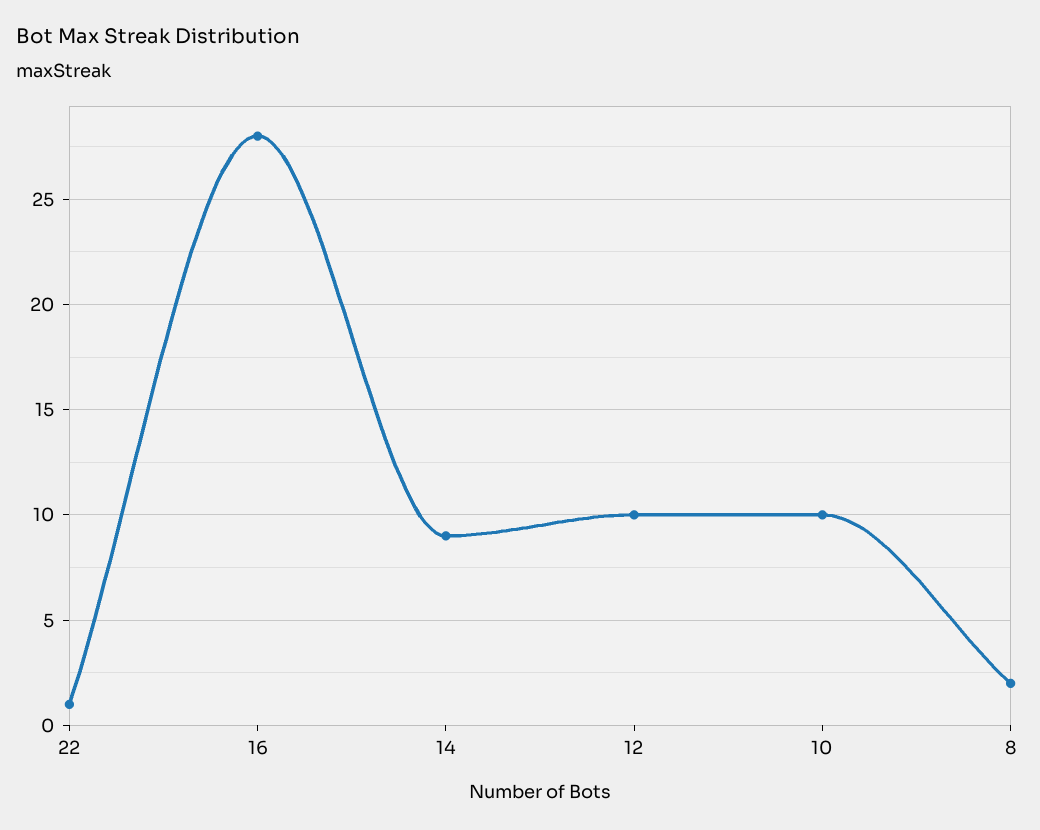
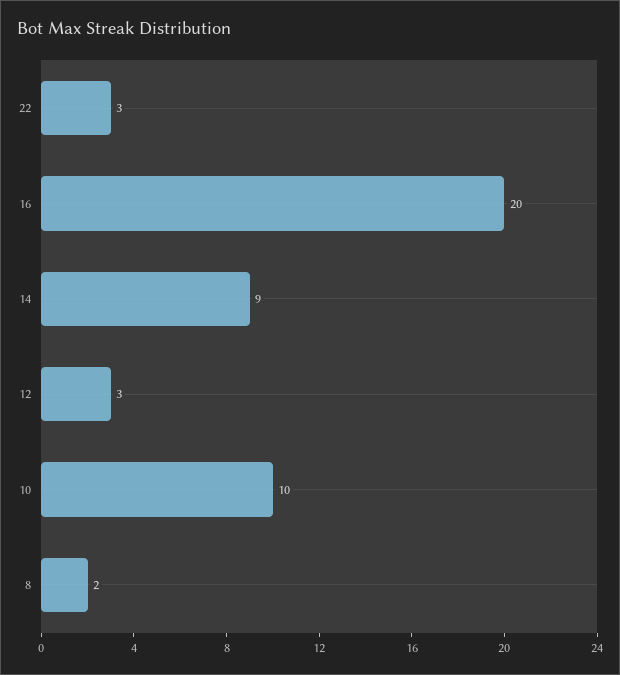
22: 1 -> 3
16: 28 -> 20
12: 10 -> 3

